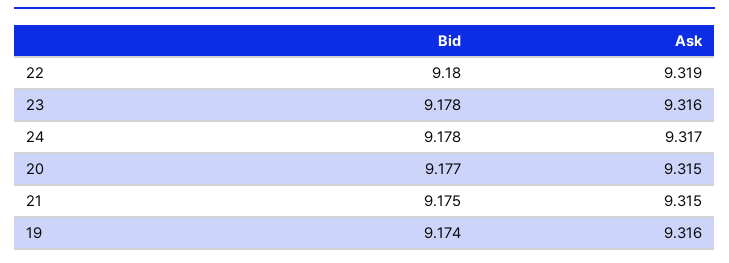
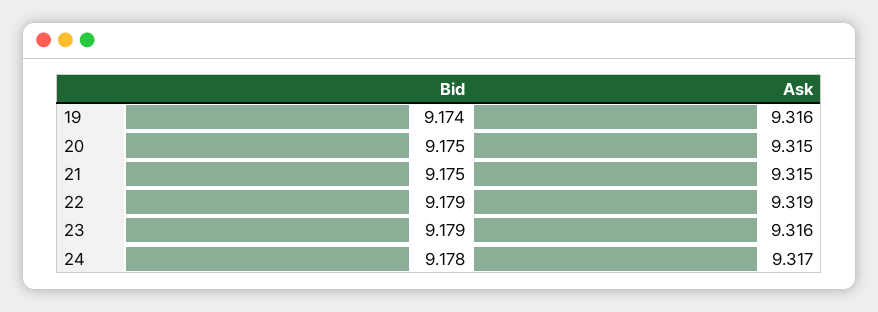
Bid, 22: 9.18 -> 9.179
Bid, 23: 9.178 -> 9.179
Bid, 20: 9.177 -> 9.175

